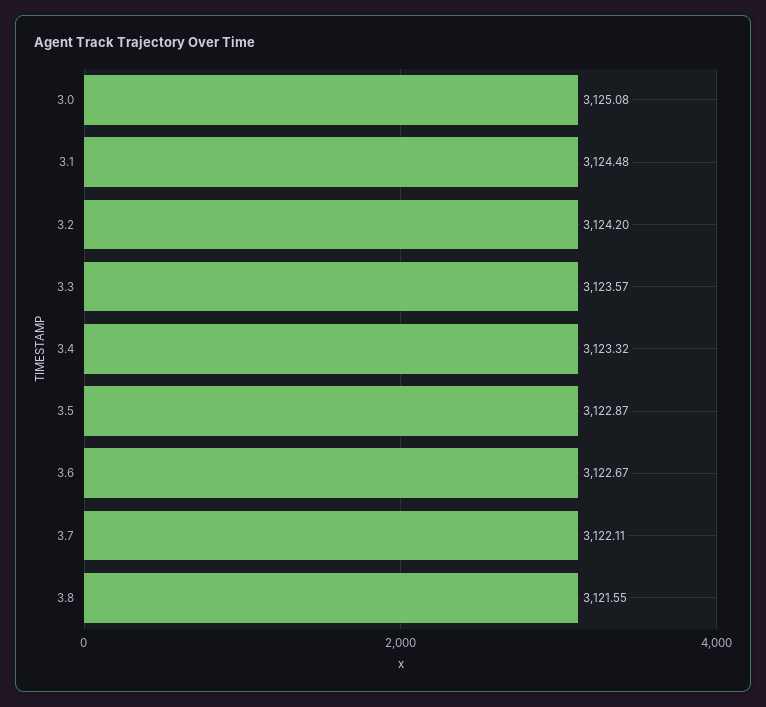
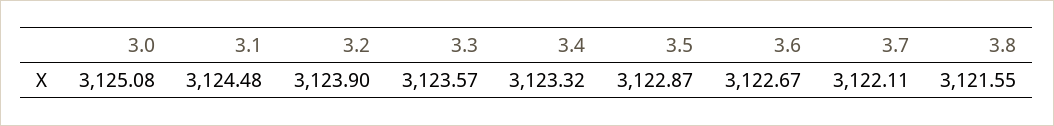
3.2: 3124.2 -> 3123.9

